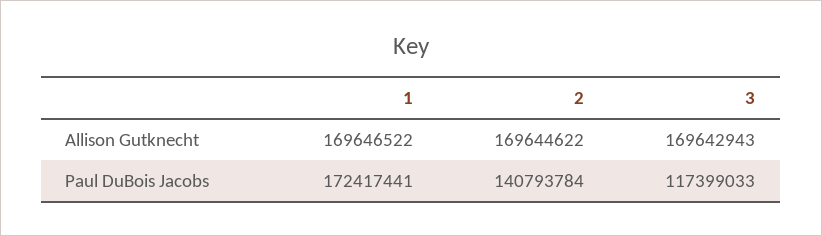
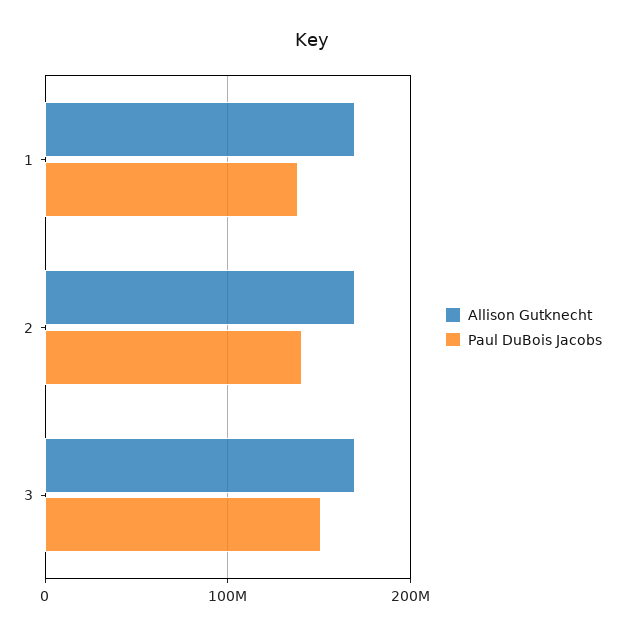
Paul DuBois Jacobs, 1: 172417441 -> 140000000
Paul DuBois Jacobs, 3: 117399033 -> 150000000

